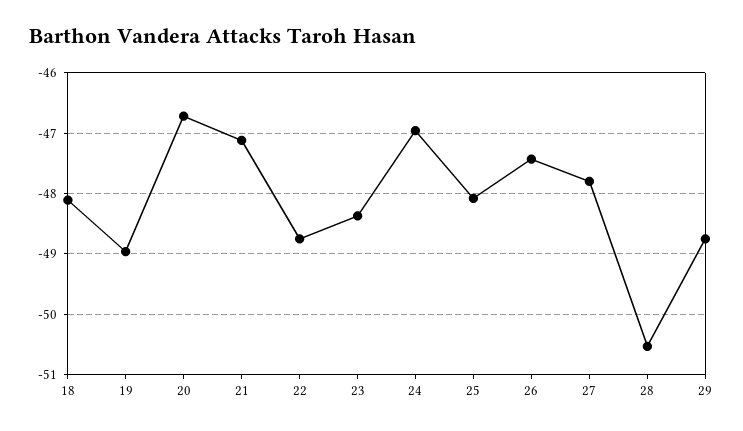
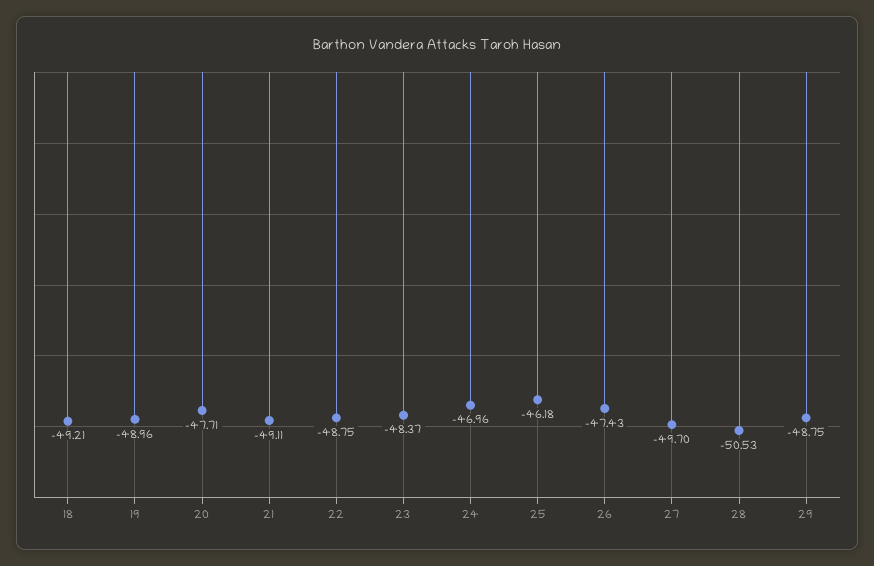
18: -48.1 -> -49.21
20: -46.7 -> -47.71
21: -47.1 -> -49.11
25: -48.1 -> -46.18
27: -47.8 -> -49.7

